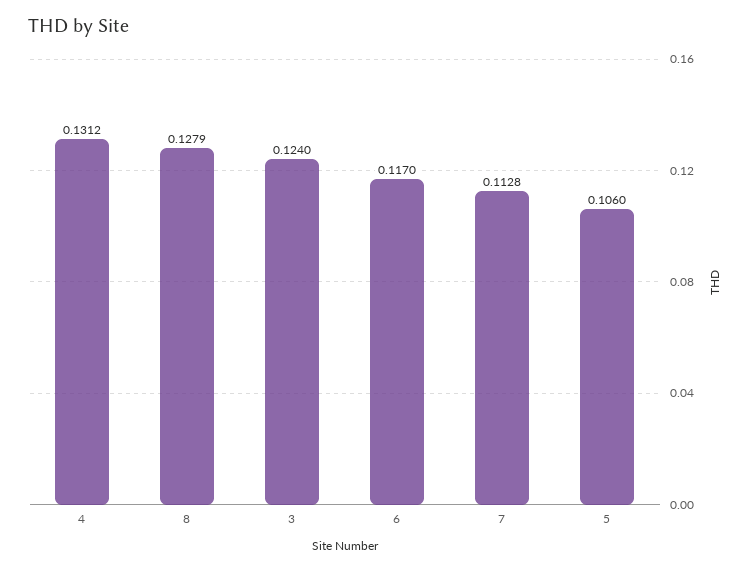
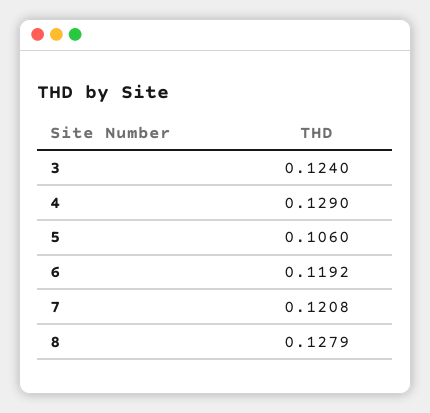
4: 0.1312 -> 0.129
6: 0.117 -> 0.1192
7: 0.1128 -> 0.1208

